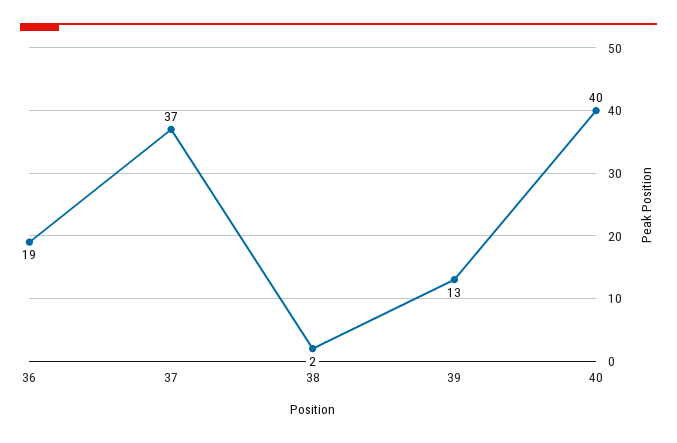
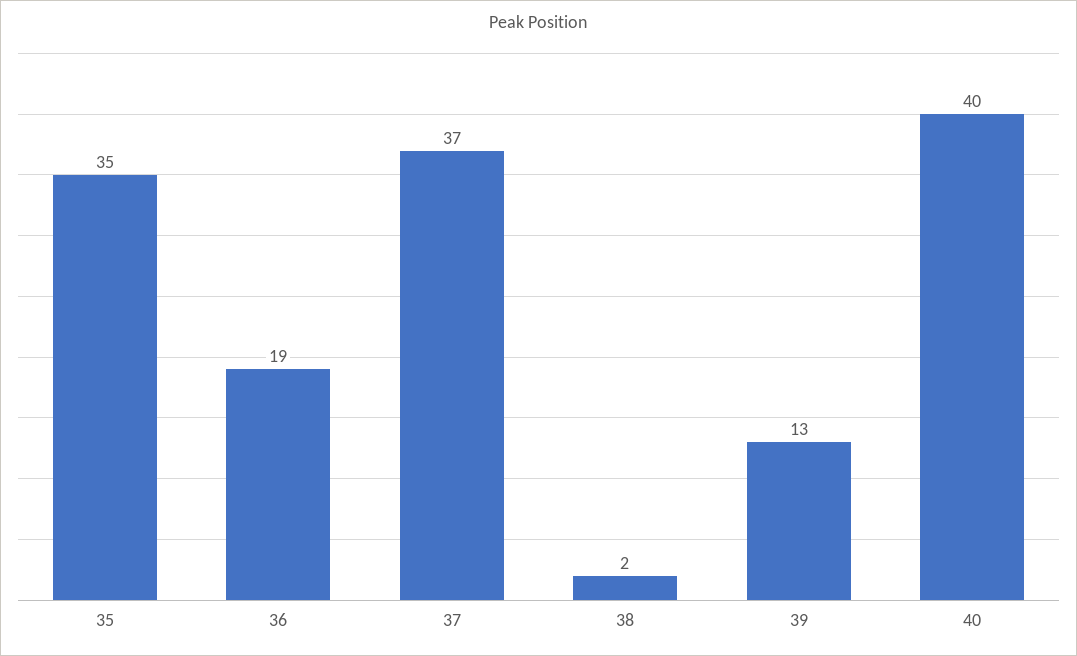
35: none -> 35

